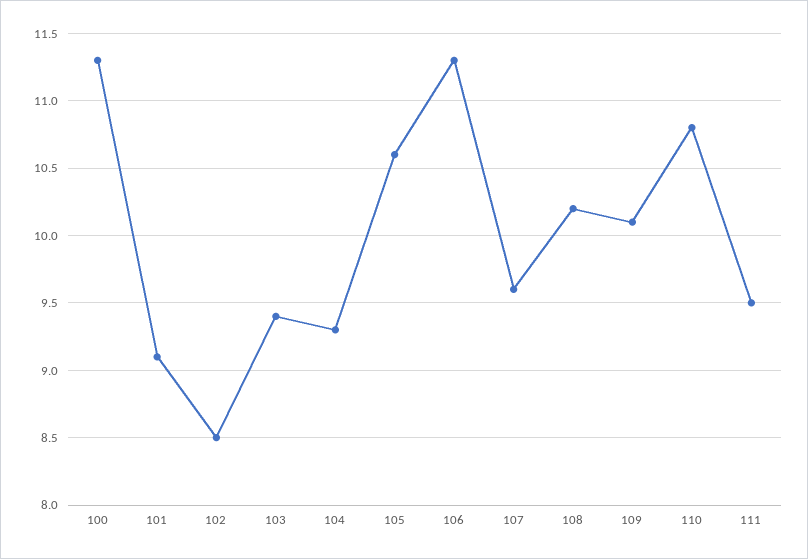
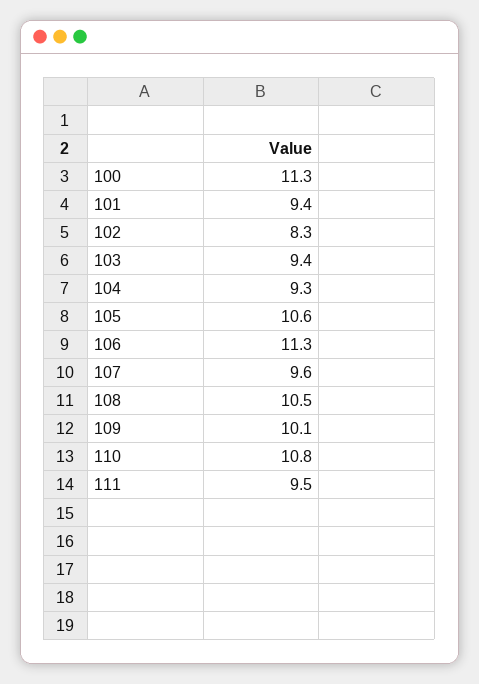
101: 9.1 -> 9.4
102: 8.5 -> 8.3
108: 10.2 -> 10.5

